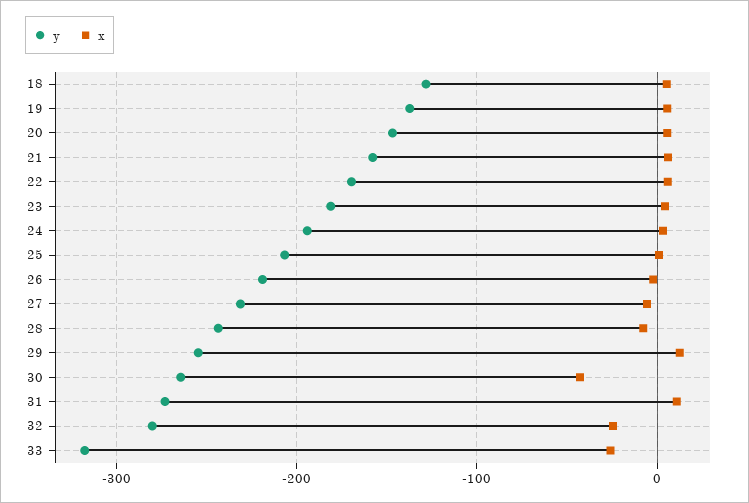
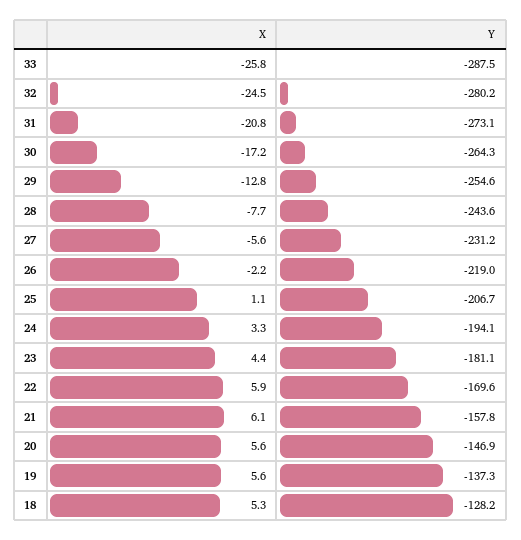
x, 29: 10 -> -12.8
x, 30: -40 -> -17.2
x, 31: 10 -> -20.8
y, 33: -320 -> -287.5

